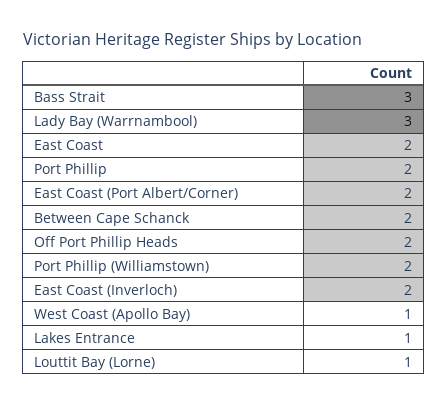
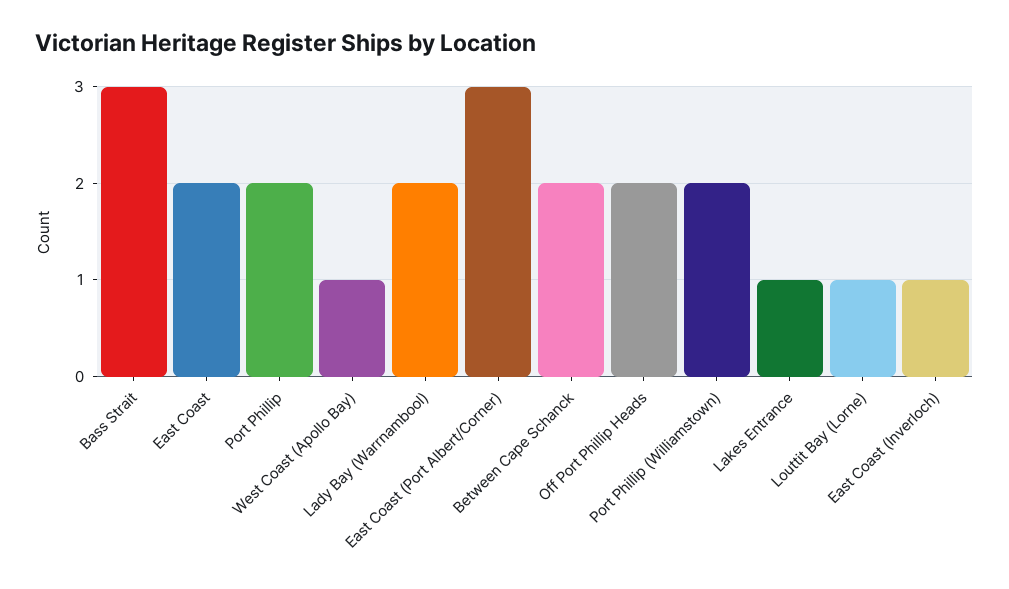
Lady Bay (Warrnambool): 3 -> 2
East Coast (Port Albert/Corner): 2 -> 3
East Coast (Inverloch): 2 -> 1

